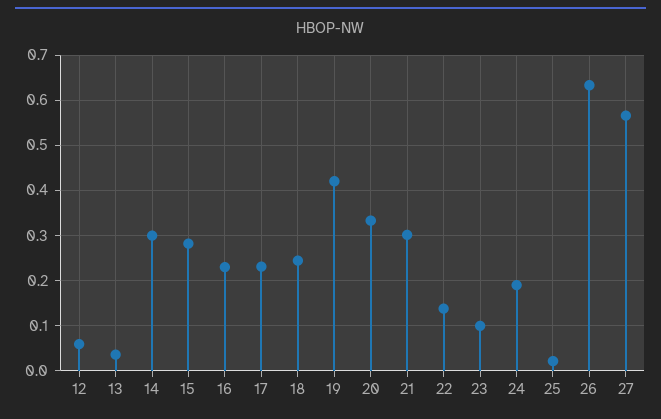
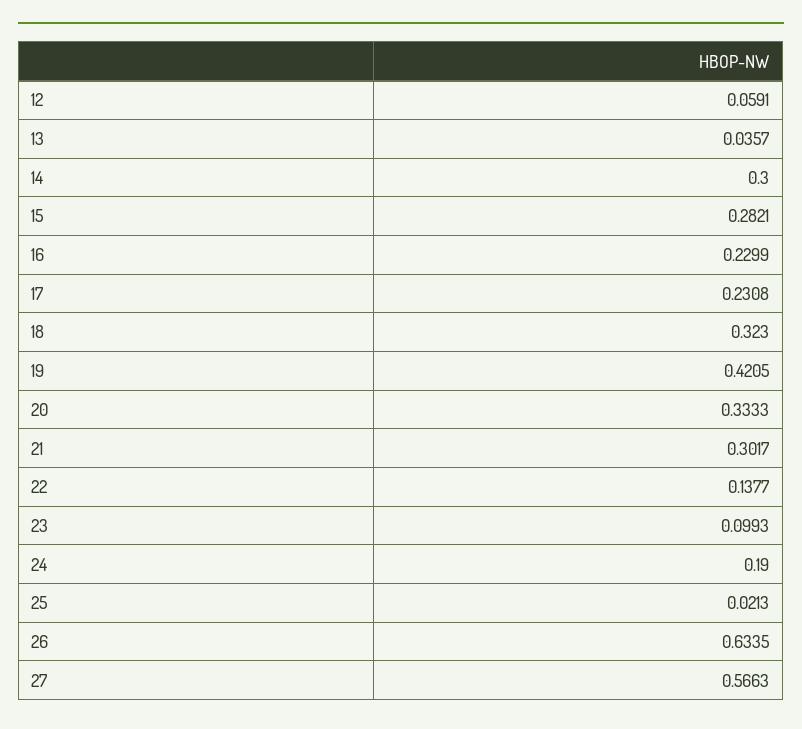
18: 0.24 -> 0.323

